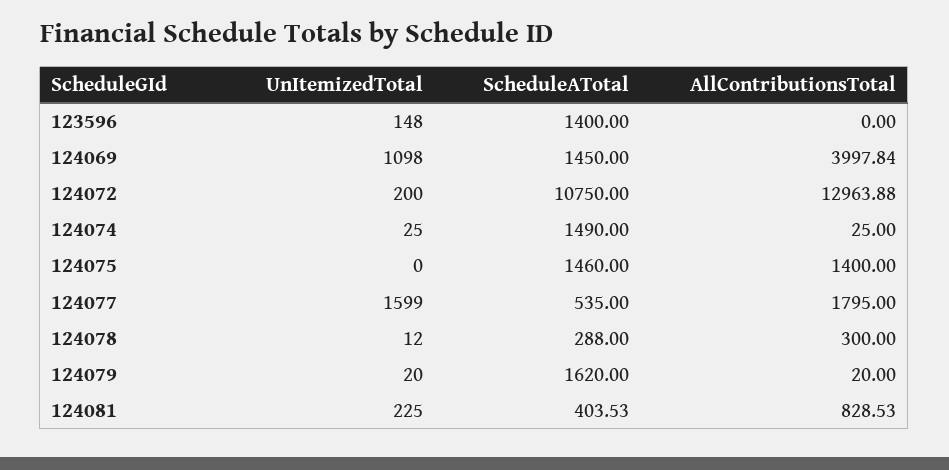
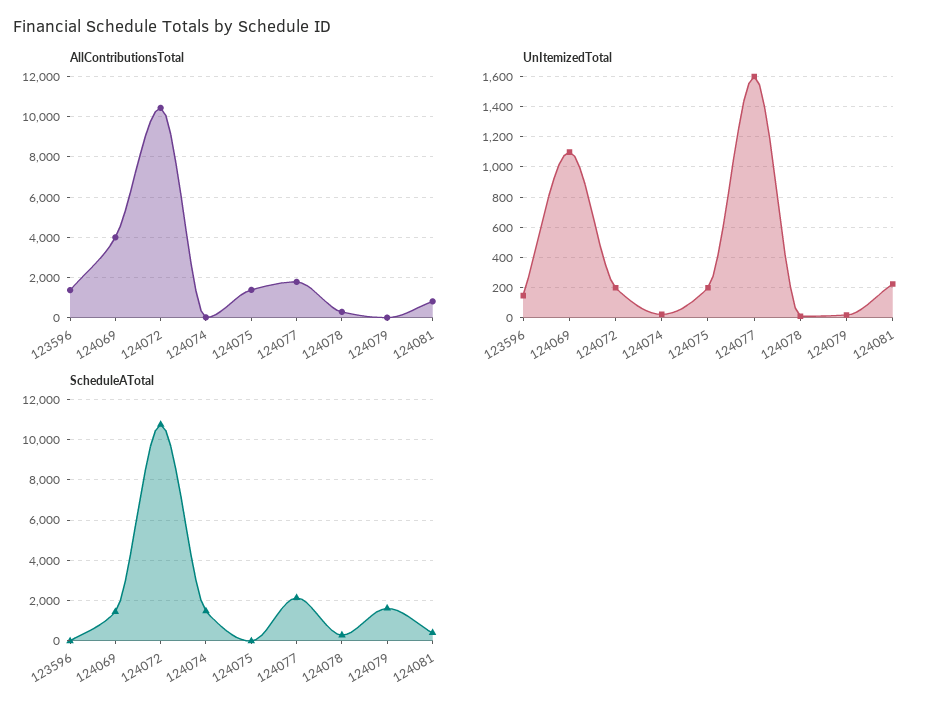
ScheduleATotal, 123596: 1400 -> 0
AllContributionsTotal, 123596: 0 -> 1500
AllContributionsTotal, 124072: 12963.88 -> 10500
UnItemizedTotal, 124075: 0 -> 200
ScheduleATotal, 124075: 1460 -> 0
ScheduleATotal, 124077: 535 -> 2000

